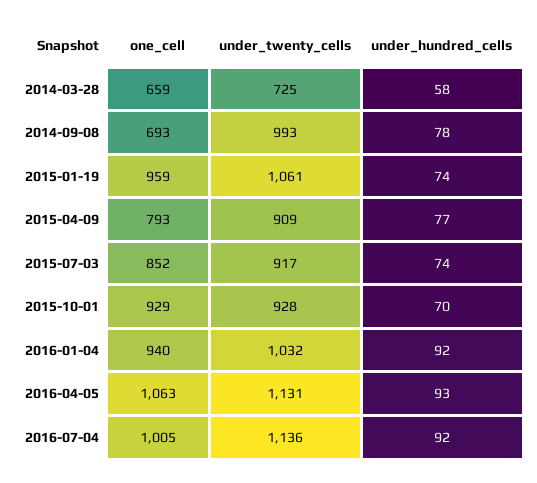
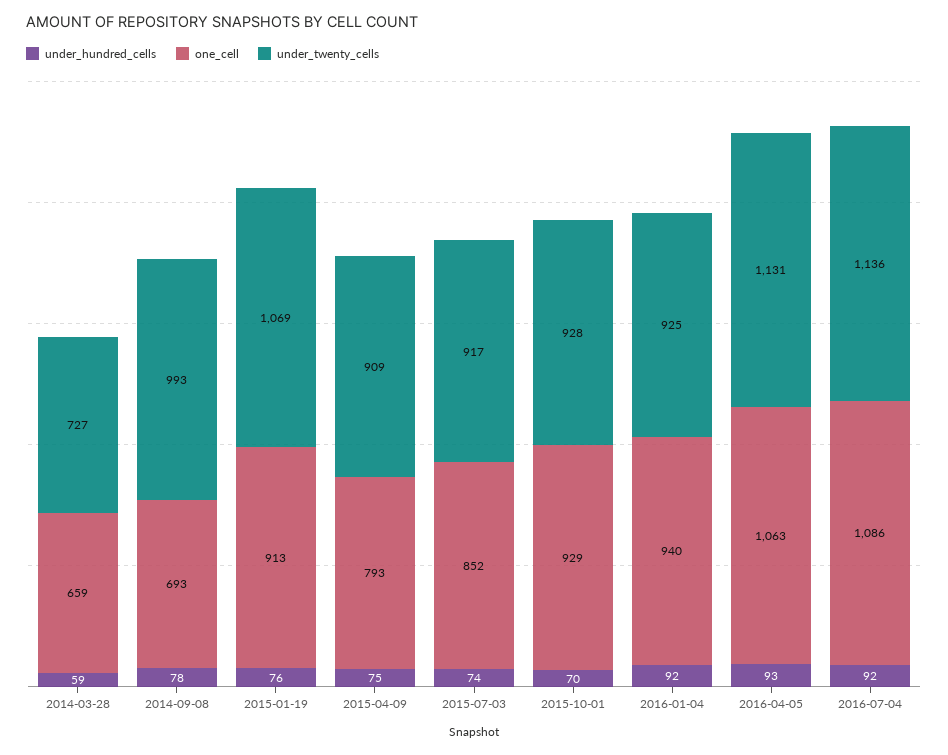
under_twenty_cells, 2014-03-28: 725 -> 727
under_hundred_cells, 2014-03-28: 58 -> 59
one_cell, 2015-01-19: 959 -> 913
under_twenty_cells, 2015-01-19: 1061 -> 1069
under_hundred_cells, 2015-01-19: 74 -> 76
under_hundred_cells, 2015-04-09: 77 -> 75
under_twenty_cells, 2016-01-04: 1032 -> 925
one_cell, 2016-07-04: 1005 -> 1086

